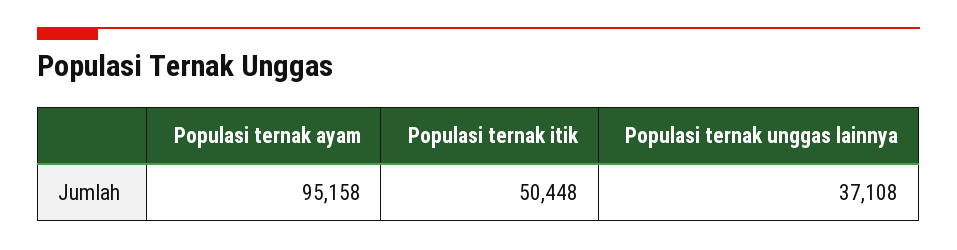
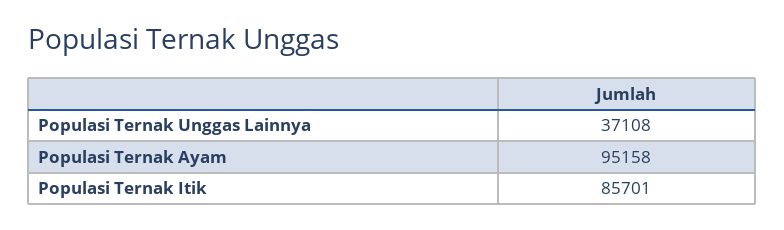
Populasi ternak itik: 50448 -> 85701

